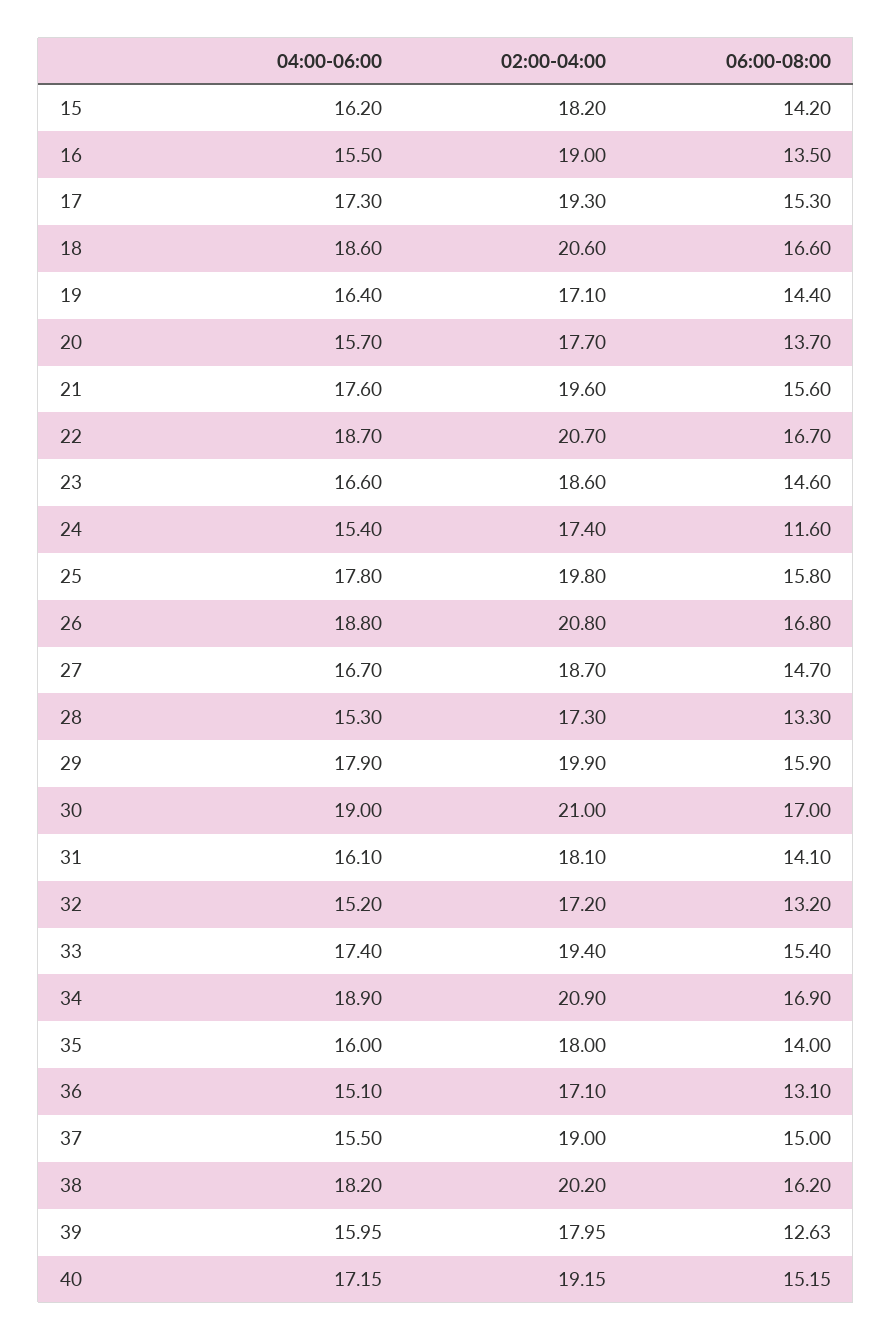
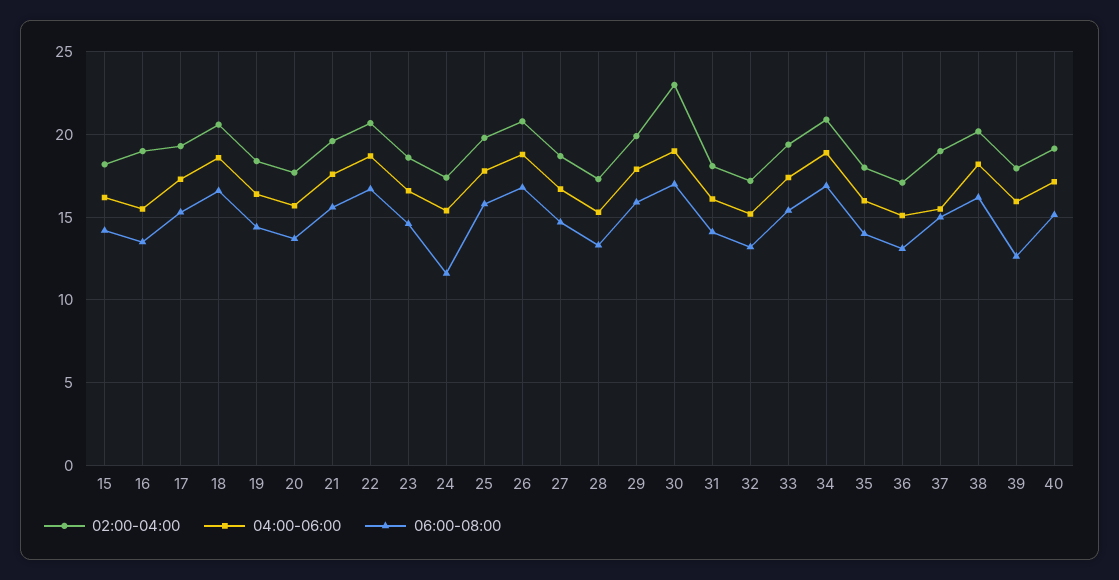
02:00-04:00, 19: 17.1 -> 18.5
02:00-04:00, 30: 21 -> 23

